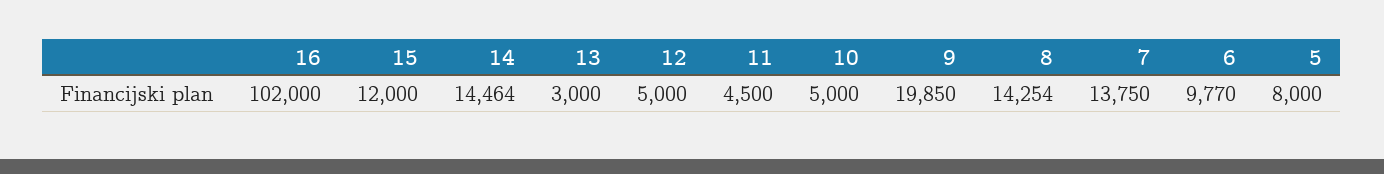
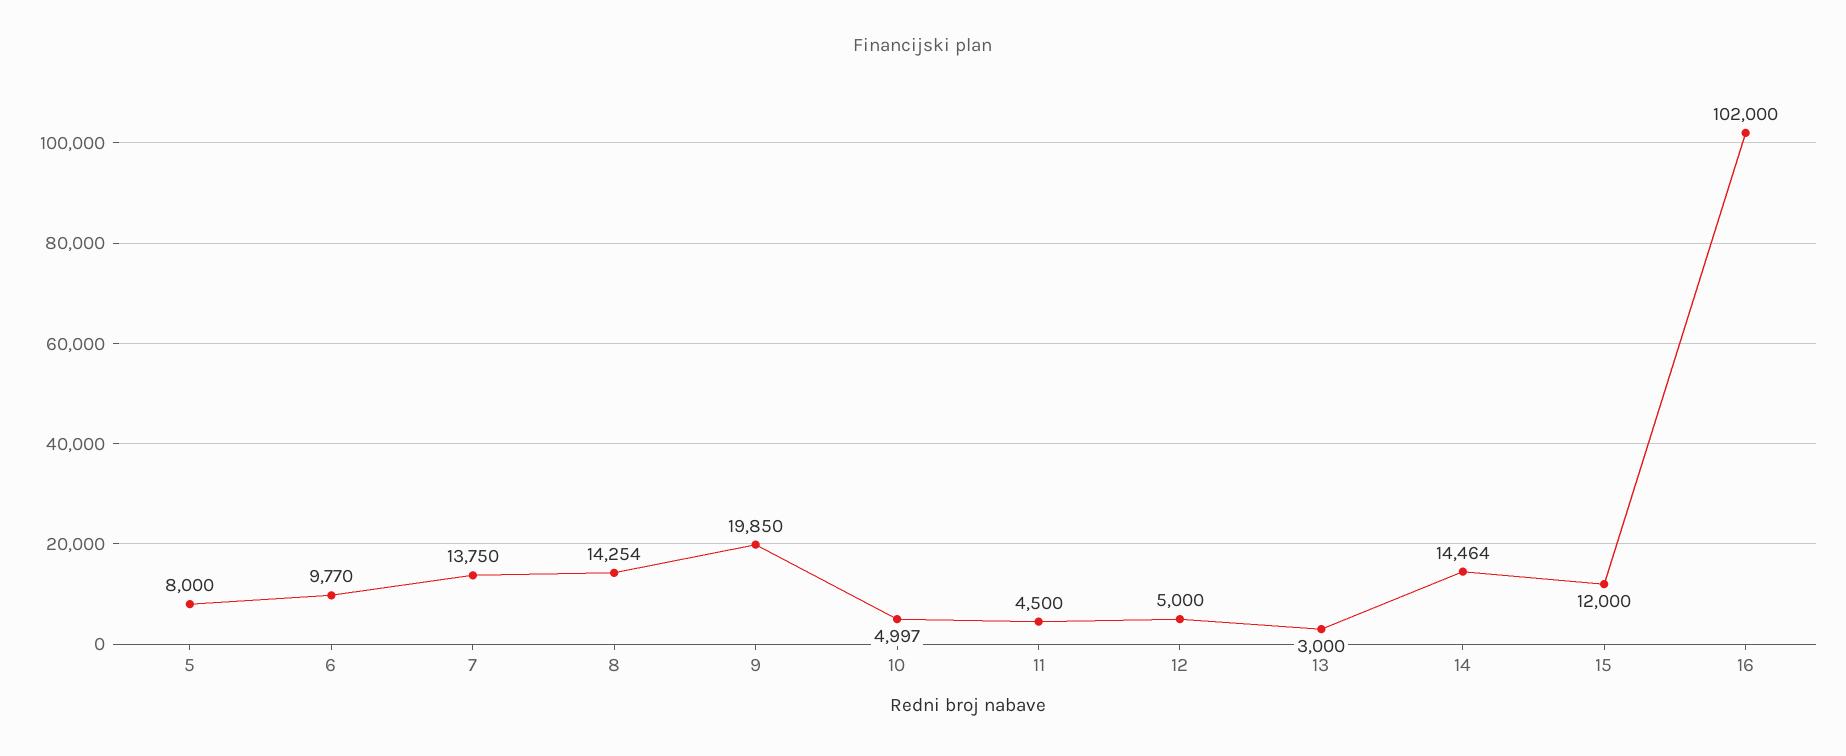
10: 5000 -> 4997

